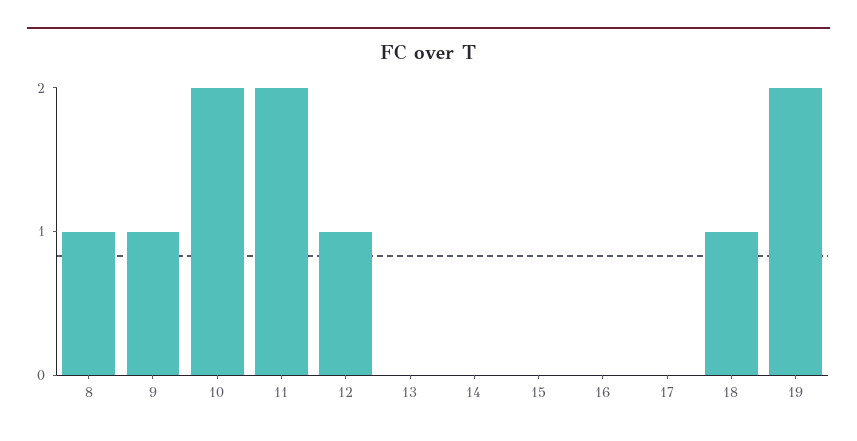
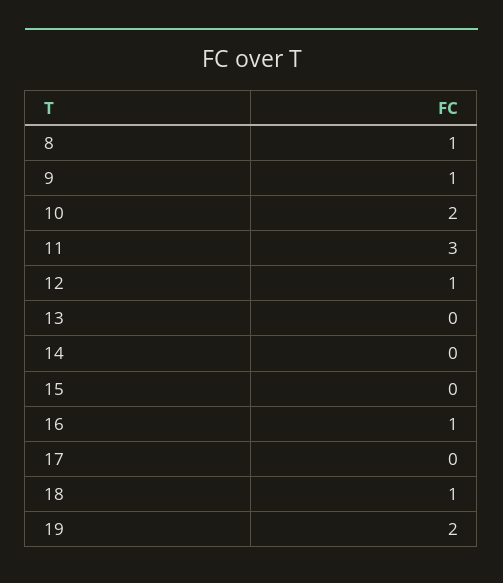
11: 2 -> 3
16: 0 -> 1

